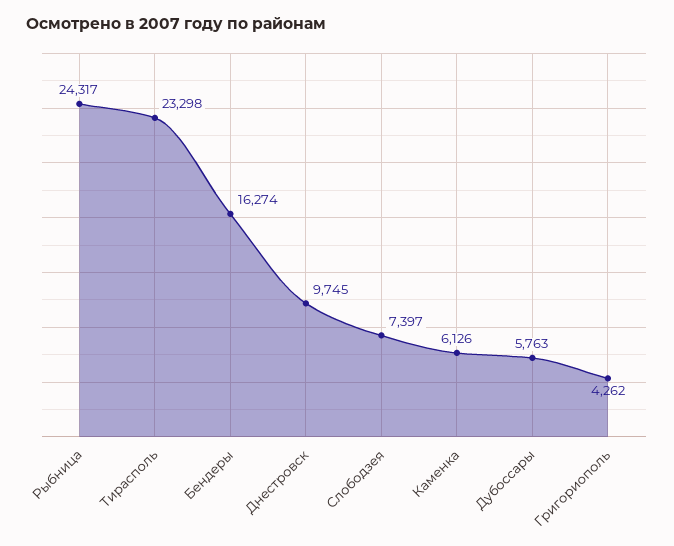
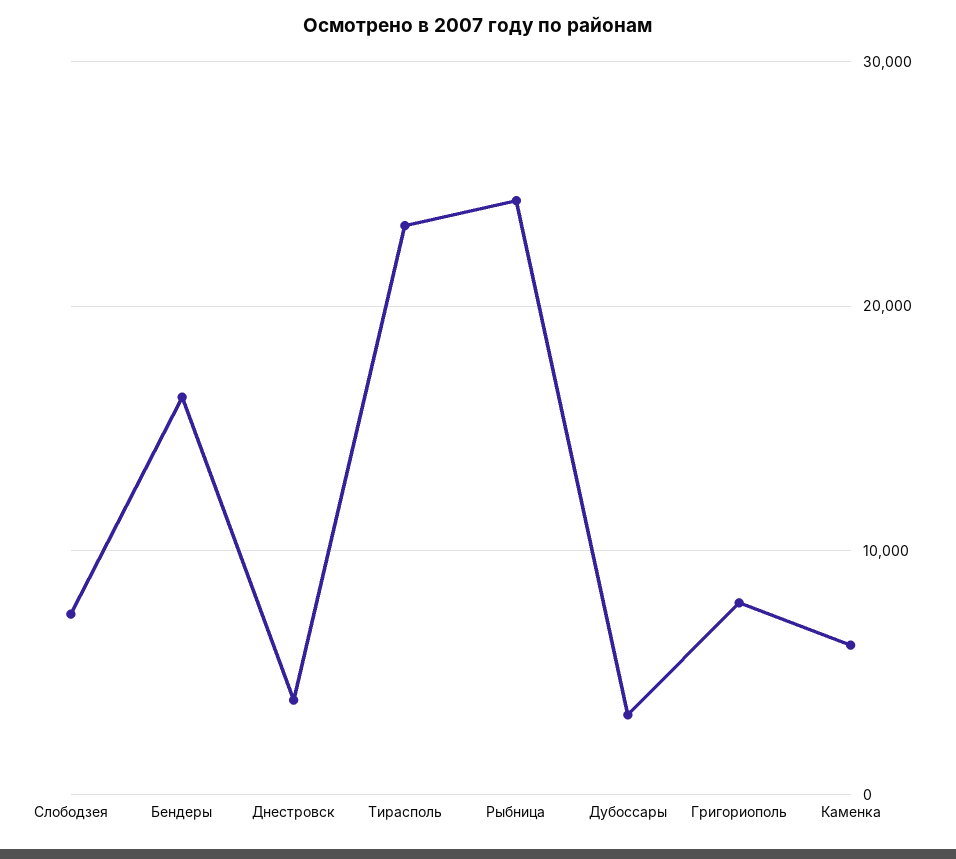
Днестровск: 9745 -> 4000
Дубоссары: 5763 -> 3000
Григориополь: 4262 -> 8000

